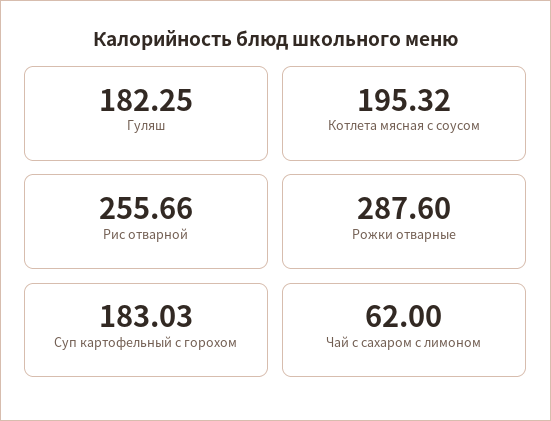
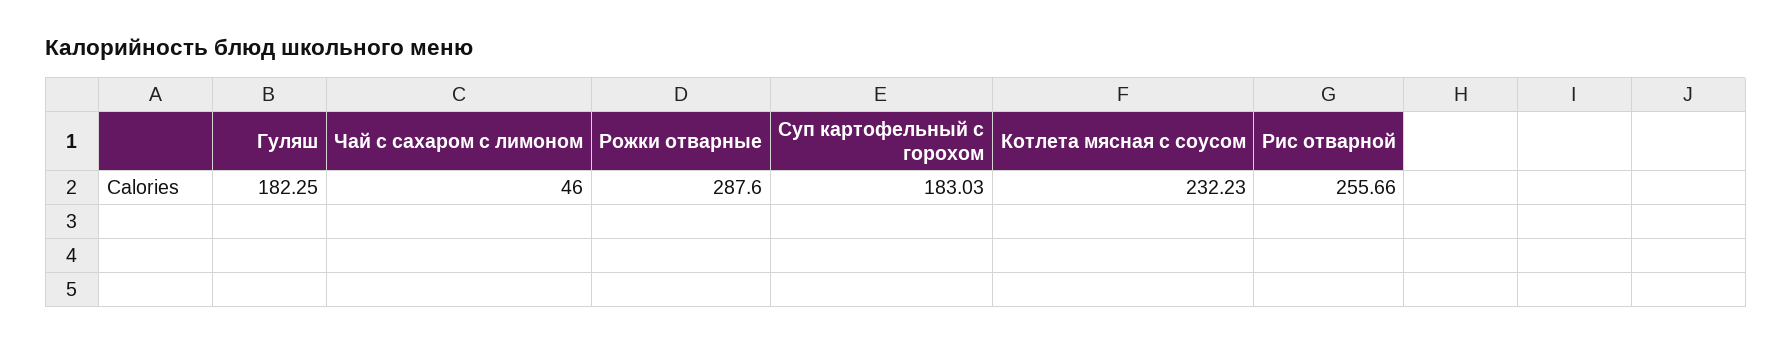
Котлета мясная с соусом: 195.32 -> 232.23
Чай с сахаром с лимоном: 62 -> 46

